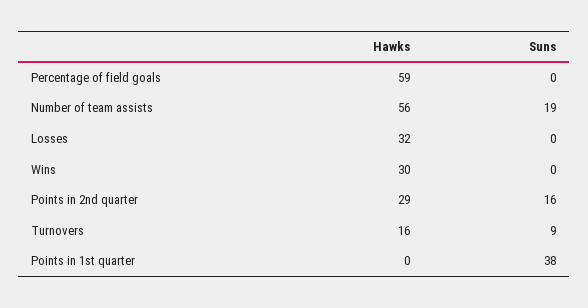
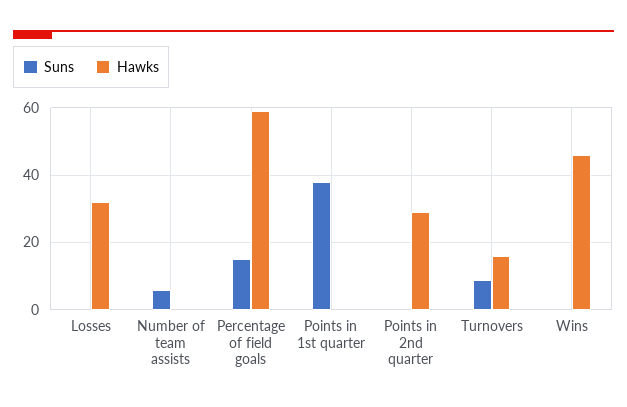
Suns, Percentage of field goals: 0 -> 15
Hawks, Number of team assists: 56 -> 0
Suns, Number of team assists: 19 -> 5
Hawks, Wins: 30 -> 45
Suns, Points in 2nd quarter: 16 -> 0

